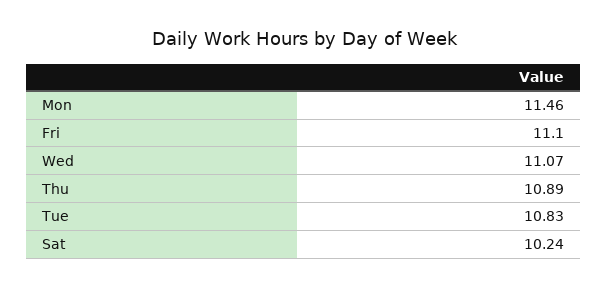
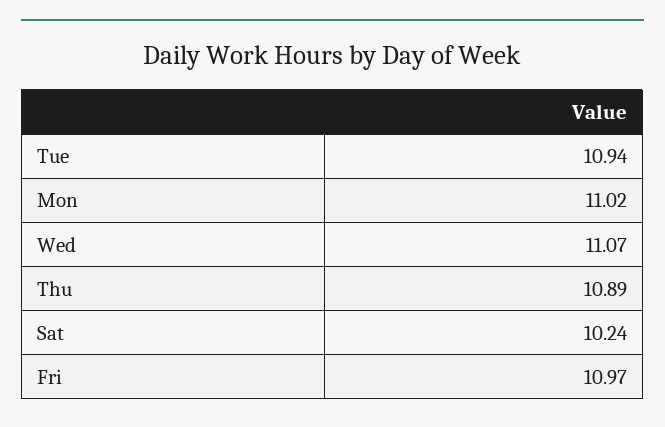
Mon: 11.46 -> 11.02
Fri: 11.1 -> 10.97
Tue: 10.83 -> 10.94

